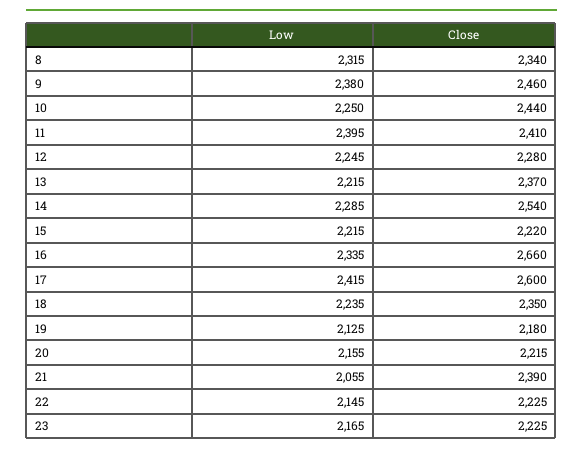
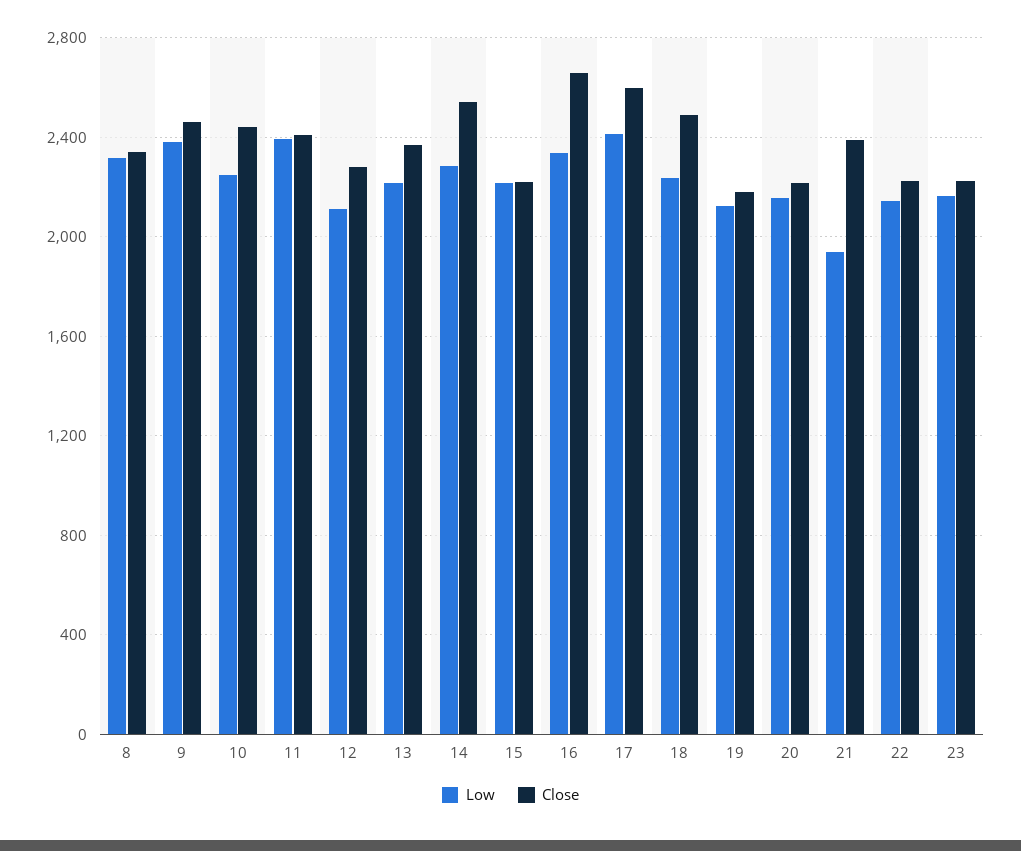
Low, 12: 2245 -> 2100
Close, 18: 2350 -> 2500
Low, 21: 2055 -> 1950

